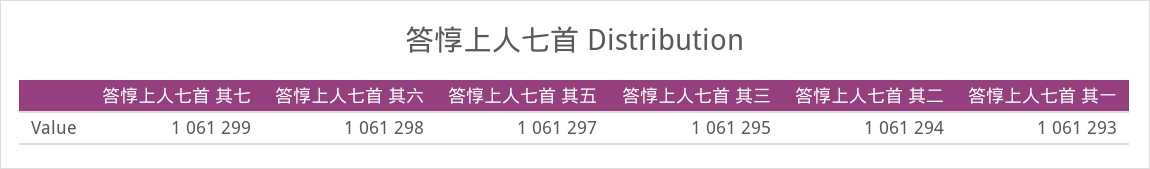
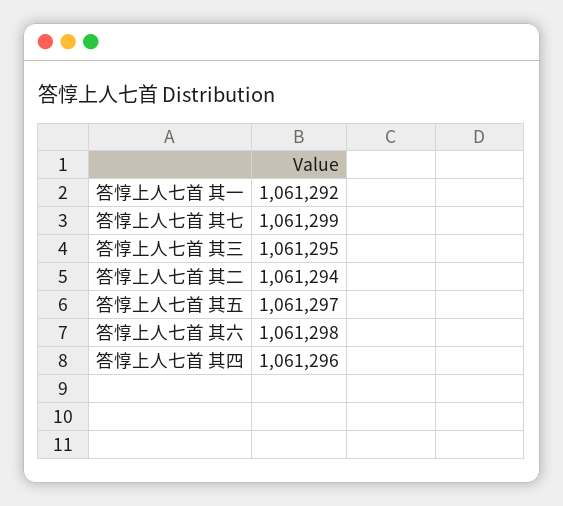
答惇上人七首 其一: 1061293 -> 1061292
答惇上人七首 其四: none -> 1061296

